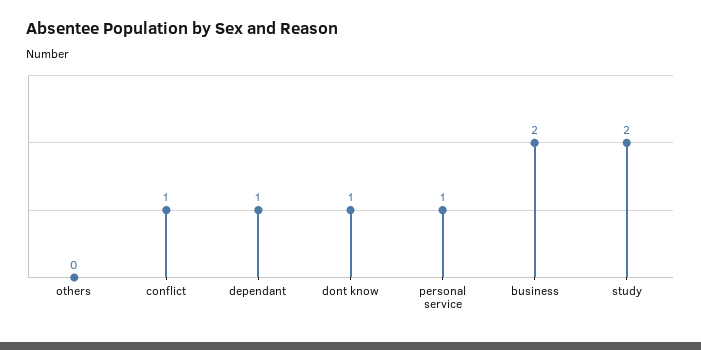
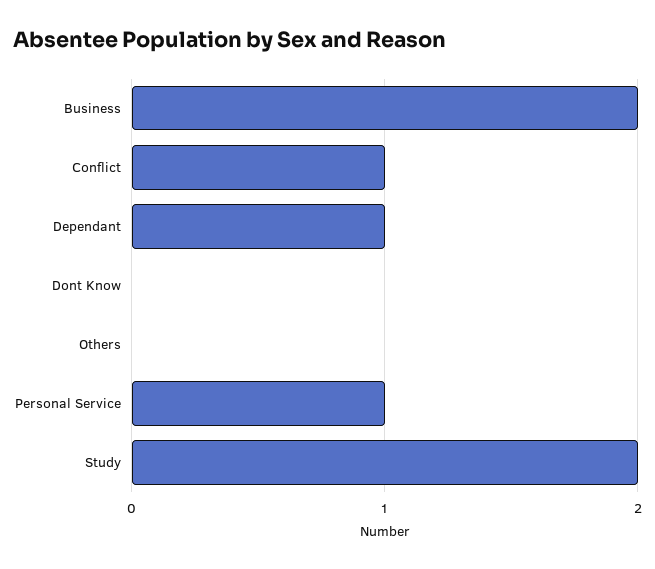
dont know: 1 -> 0

